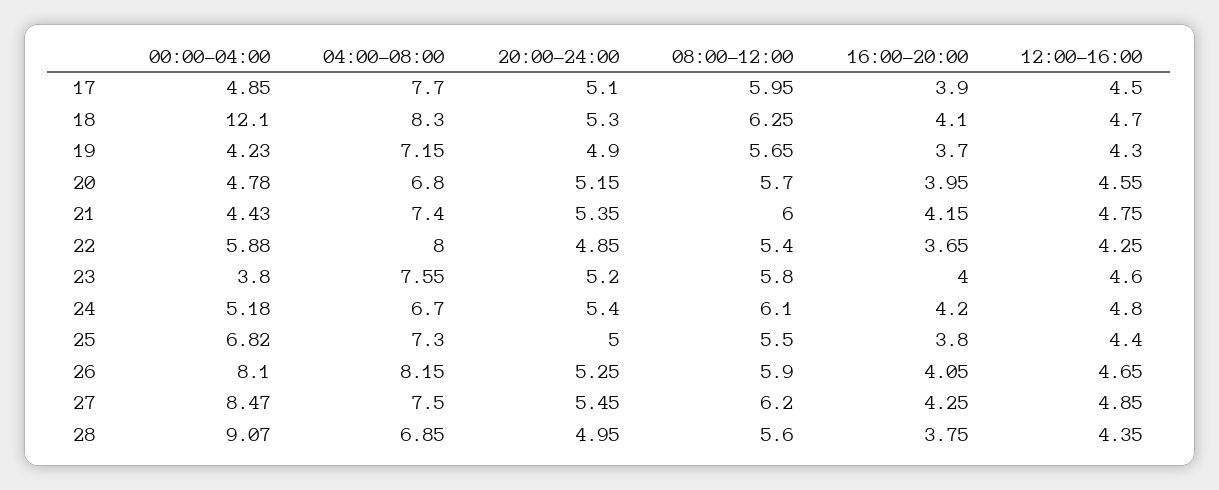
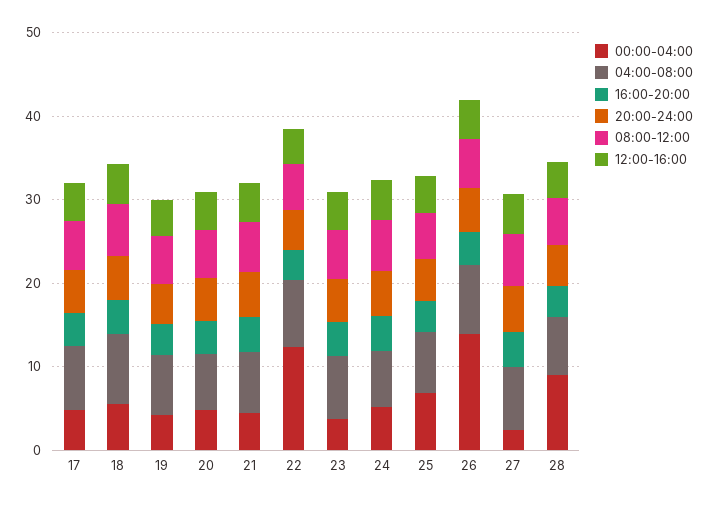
00:00-04:00, 18: 12.1 -> 6
00:00-04:00, 22: 5.88 -> 12
00:00-04:00, 26: 8.1 -> 14
00:00-04:00, 27: 8.47 -> 2

